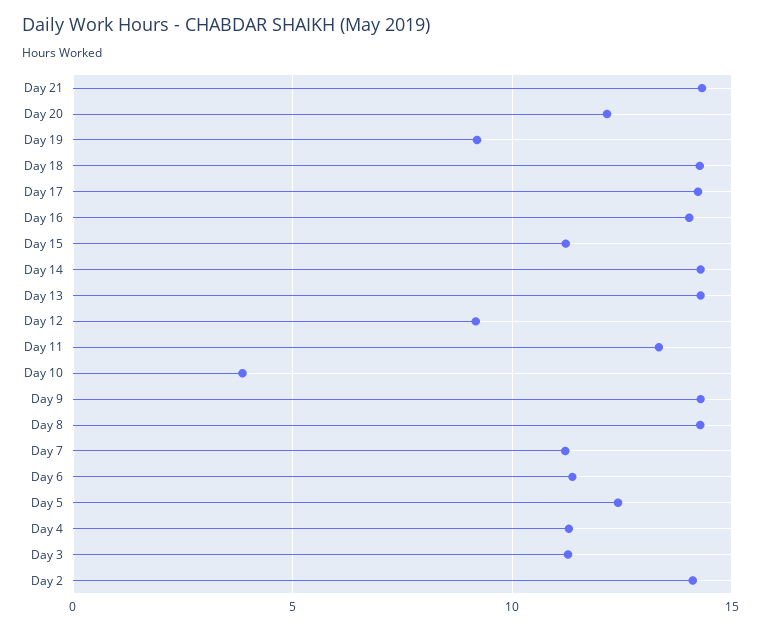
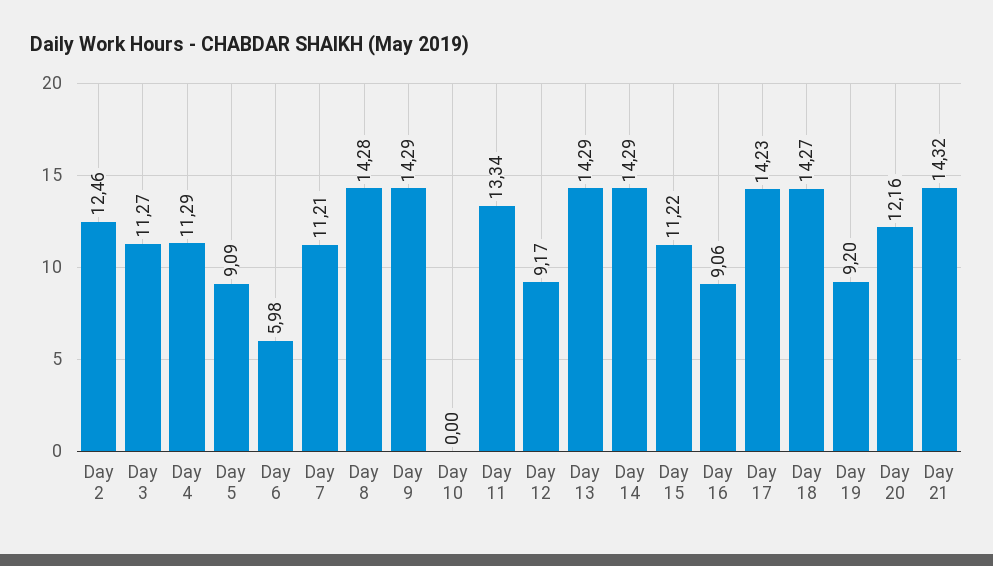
Day 16: 14 -> 9.06
Day 10: 4 -> 0
Day 6: 11.5 -> 5.98
Day 5: 12.5 -> 9.09
Day 2: 14 -> 12.46

